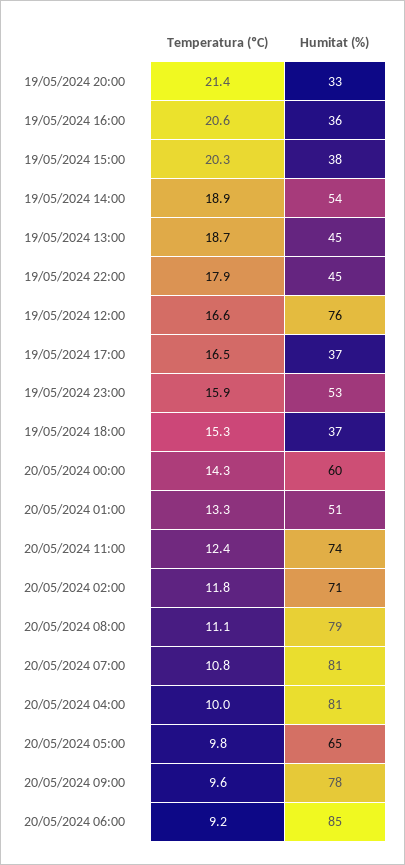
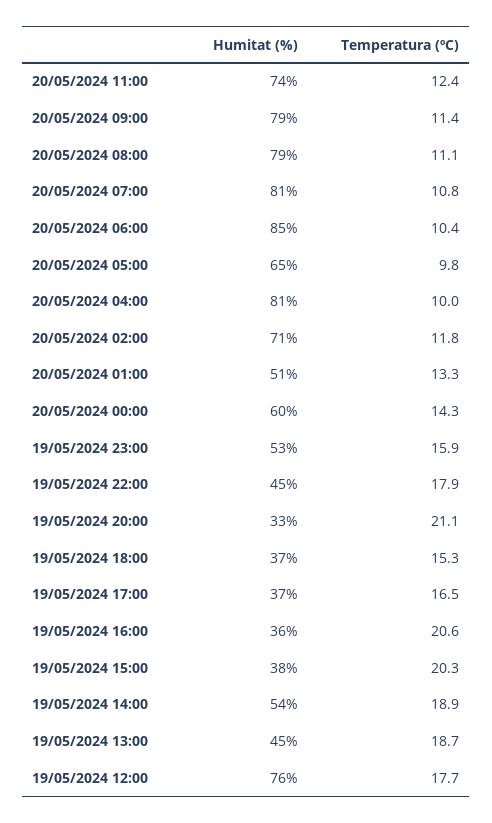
Temperatura (ºC), 19/05/2024 20:00: 21.4 -> 21.1
Temperatura (ºC), 19/05/2024 12:00: 16.6 -> 17.7
Temperatura (ºC), 20/05/2024 09:00: 9.6 -> 11.4
Humitat (%), 20/05/2024 09:00: 78 -> 79
Temperatura (ºC), 20/05/2024 06:00: 9.2 -> 10.4

